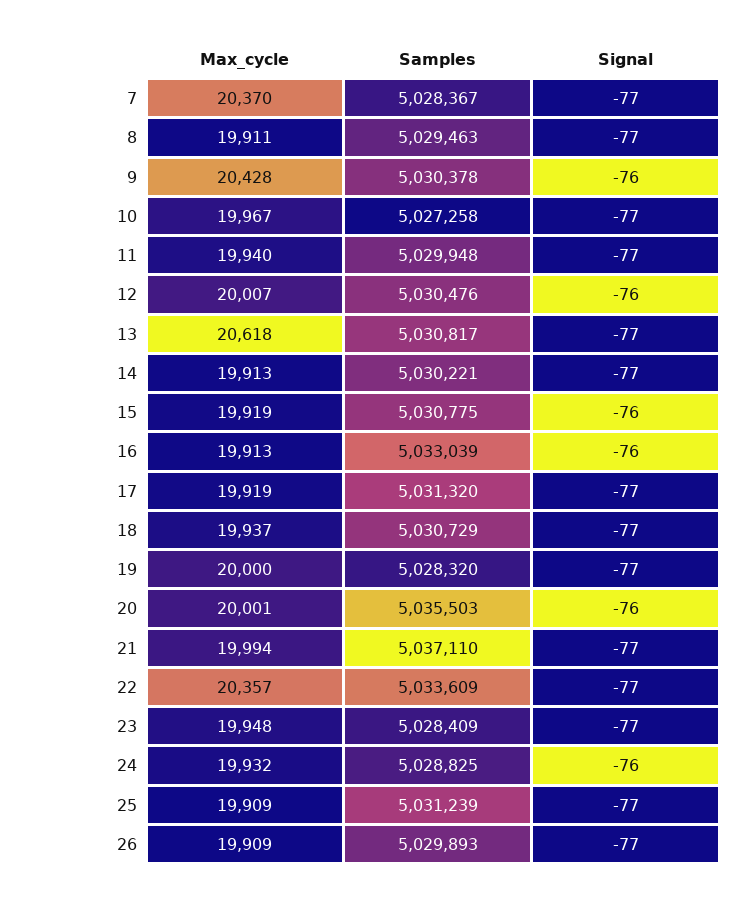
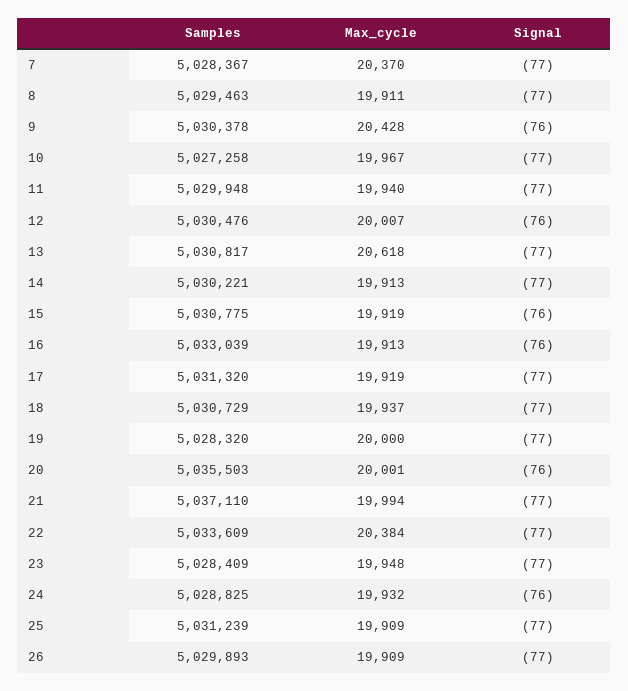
Max_cycle, 22: 20357 -> 20384

